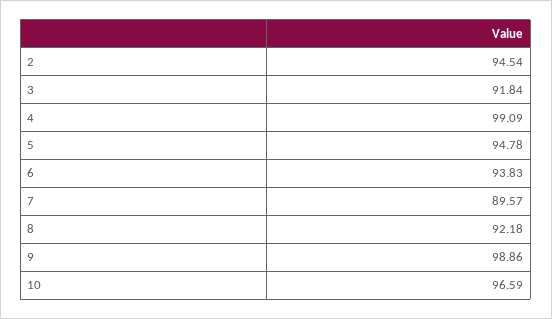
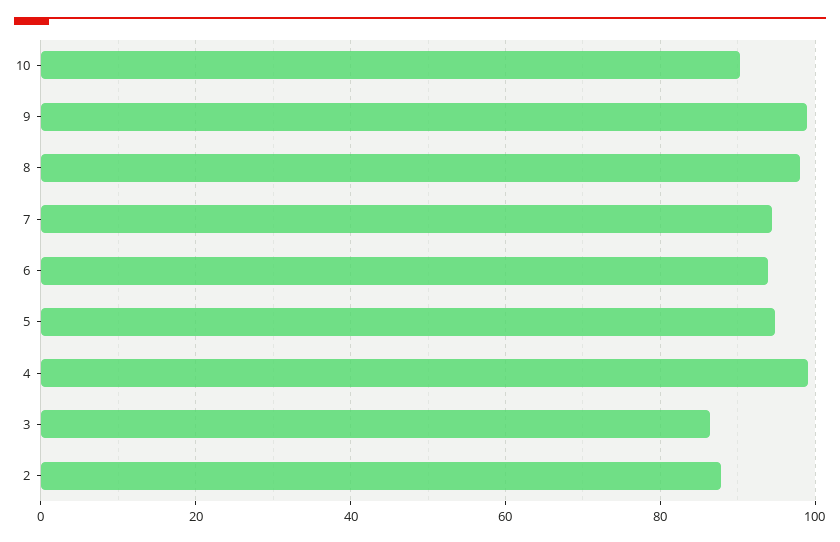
2: 94.54 -> 88
3: 91.84 -> 86
7: 89.57 -> 94
8: 92.18 -> 98
10: 96.59 -> 90

